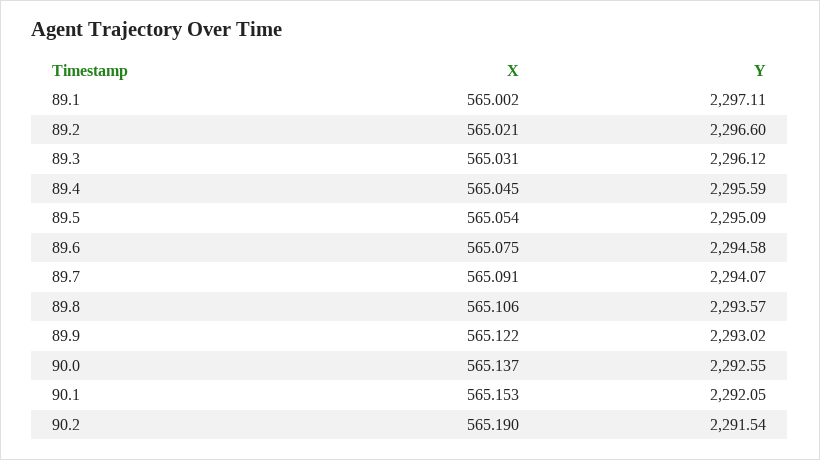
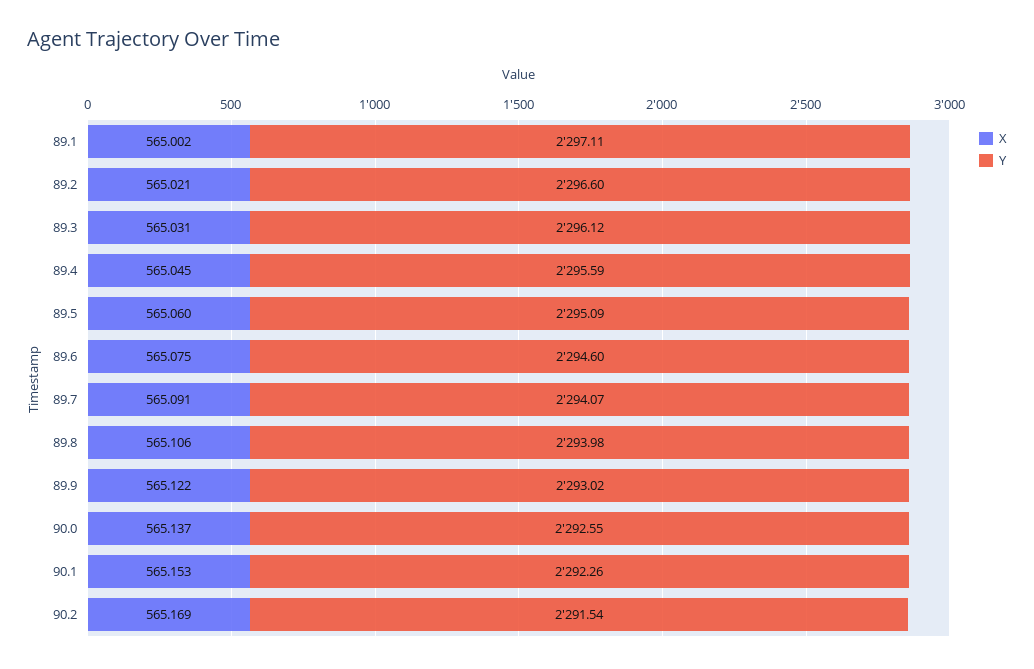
X, 89.5: 565.054 -> 565.06
Y, 89.6: 2294.58 -> 2294.6
Y, 89.8: 2293.57 -> 2293.98
Y, 90.1: 2292.05 -> 2292.26
X, 90.2: 565.19 -> 565.169

